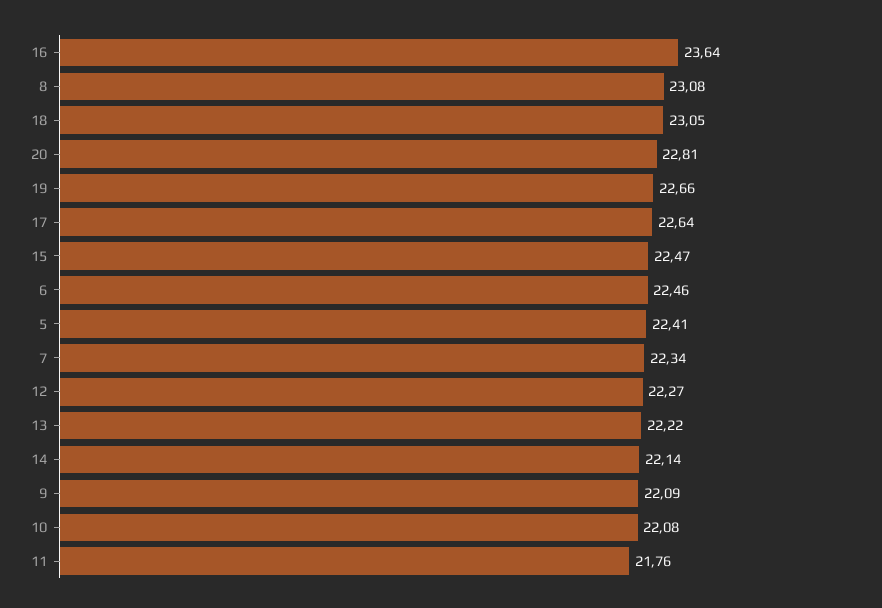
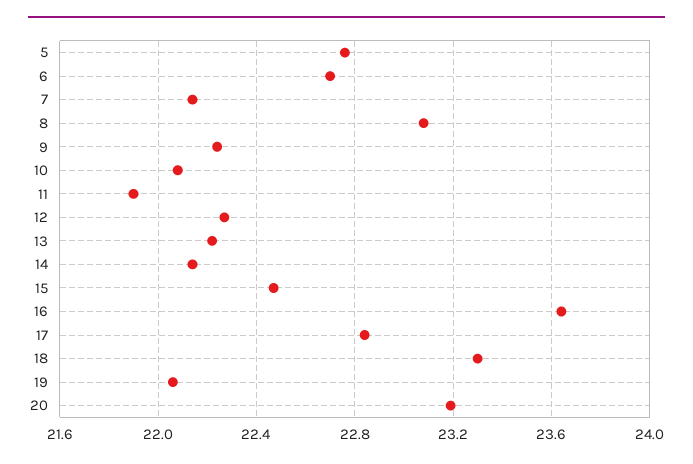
18: 23.05 -> 23.3
20: 22.81 -> 23.2
19: 22.66 -> 22.05
17: 22.64 -> 22.85
6: 22.46 -> 22.7
5: 22.41 -> 22.75
7: 22.34 -> 22.15
9: 22.09 -> 22.25
11: 21.76 -> 21.9

